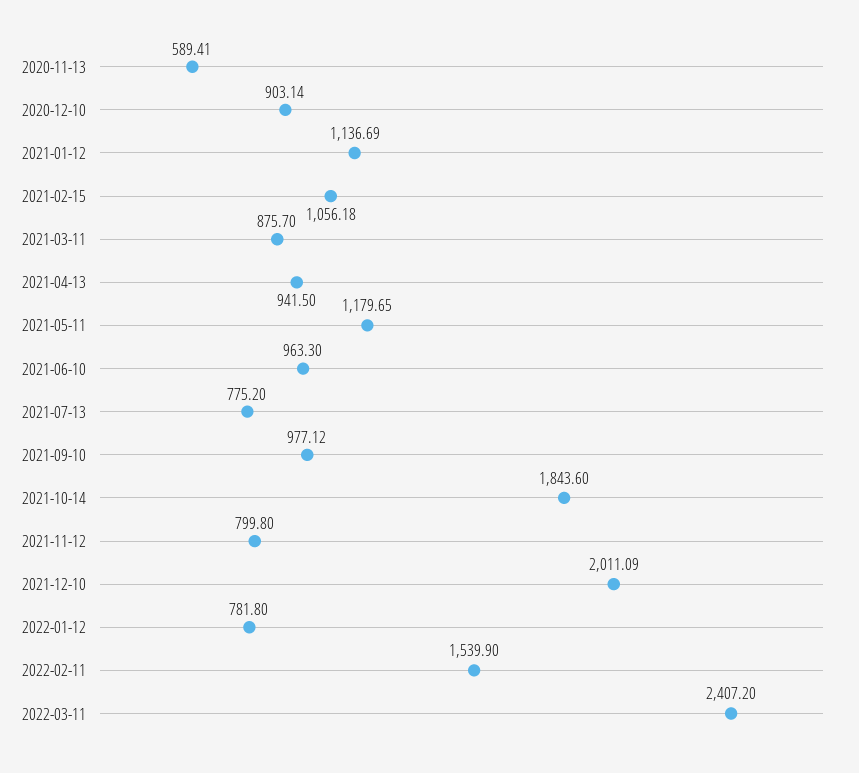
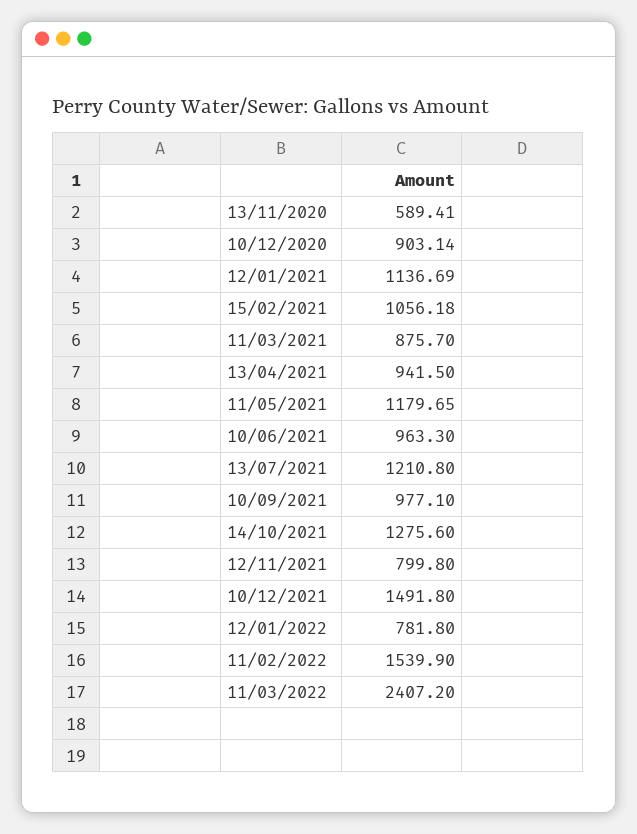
2021-07-13: 775.2 -> 1210.8
2021-09-10: 977.12 -> 977.1
2021-10-14: 1843.6 -> 1275.6
2021-12-10: 2011.09 -> 1491.8

